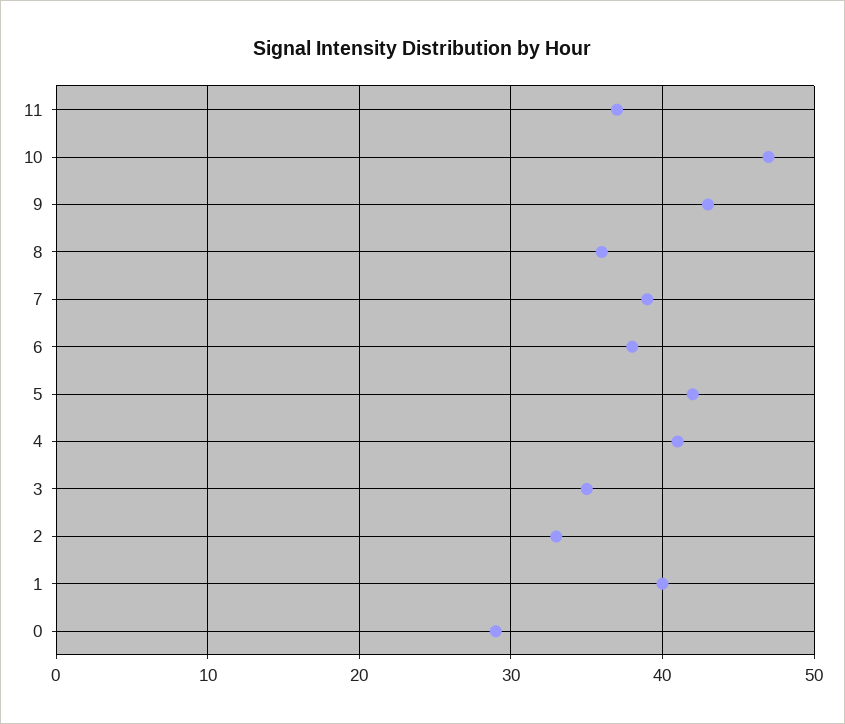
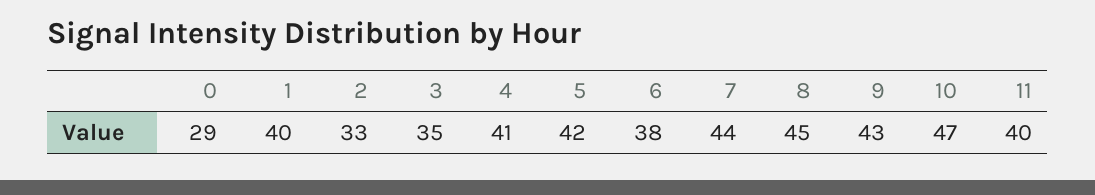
11: 37 -> 40
8: 36 -> 45
7: 39 -> 44

